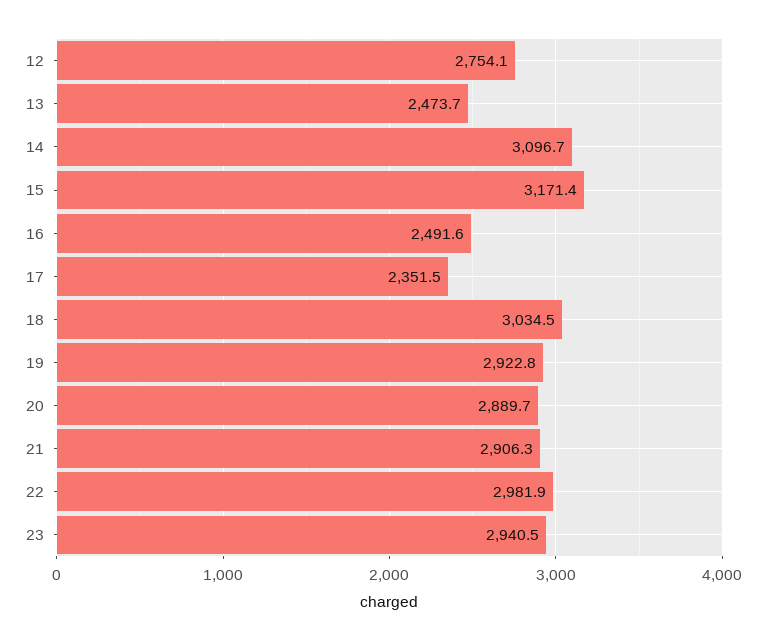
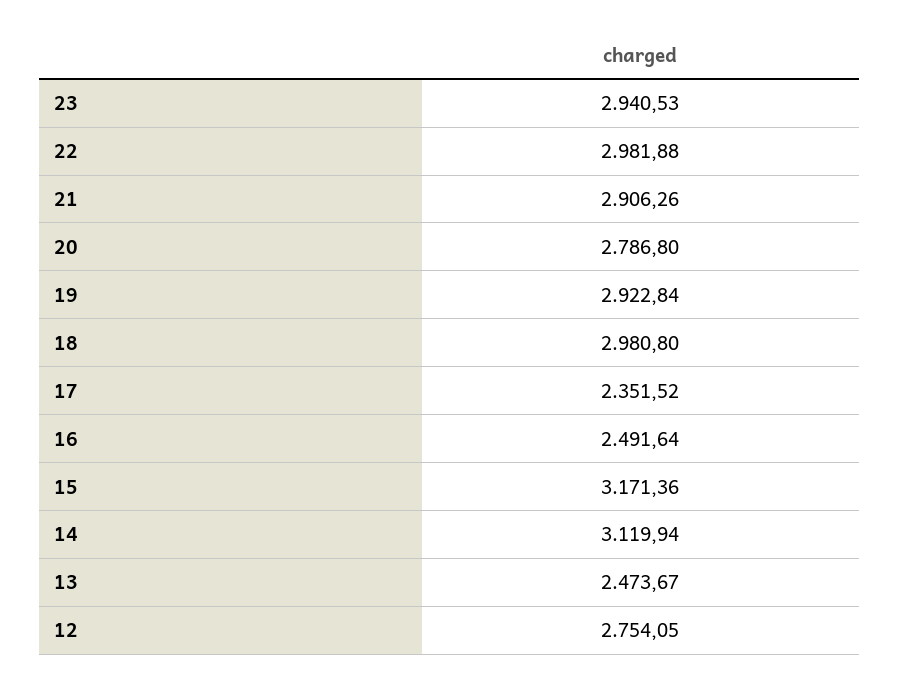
14: 3096.7 -> 3119.94
18: 3034.5 -> 2980.8
20: 2889.7 -> 2786.8

